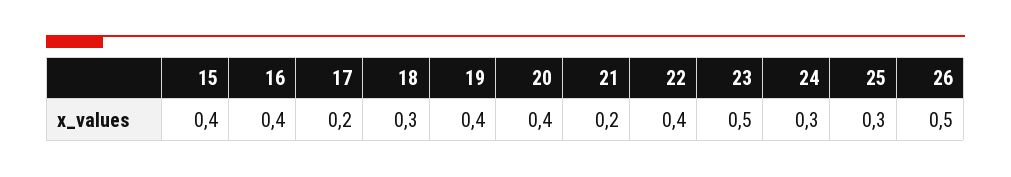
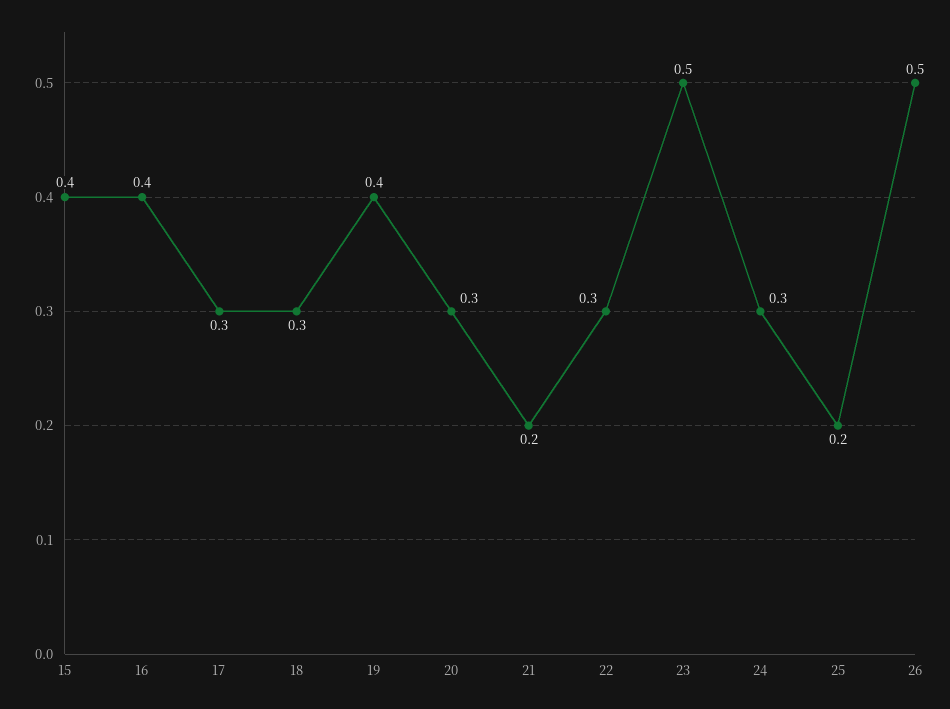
17: 0.2 -> 0.3
20: 0.4 -> 0.3
22: 0.4 -> 0.3
25: 0.3 -> 0.2

